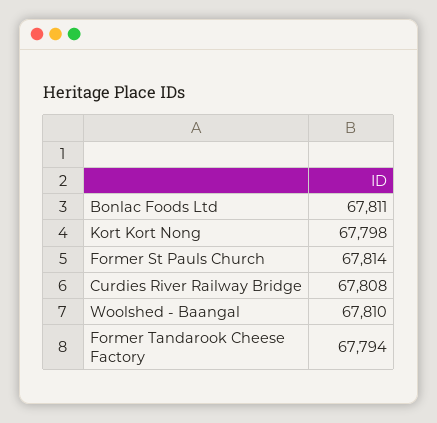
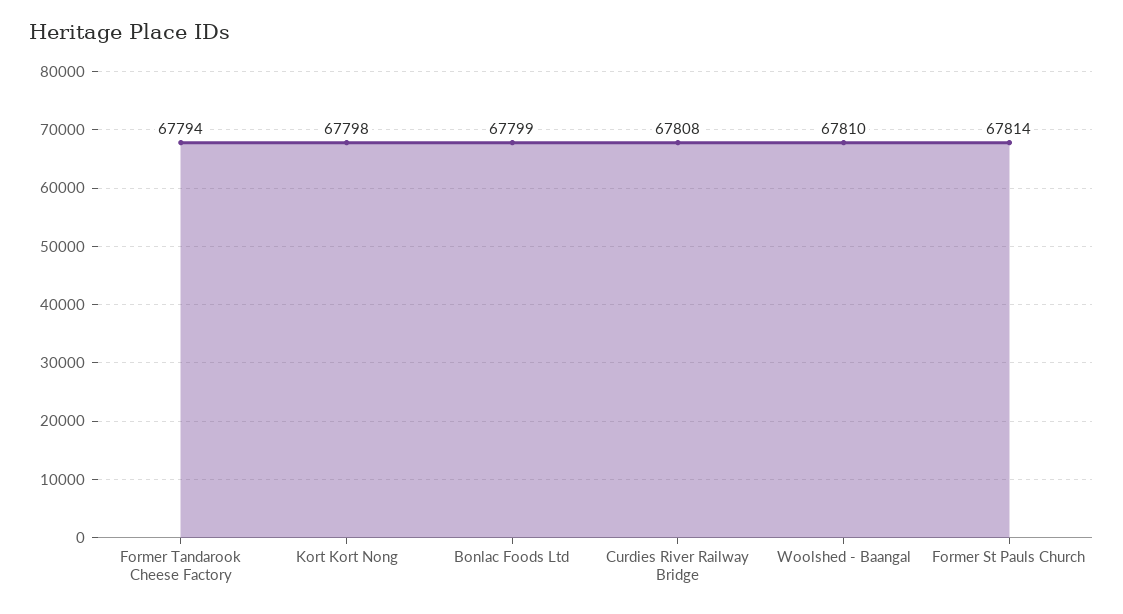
Bonlac Foods Ltd: 67811 -> 67799

